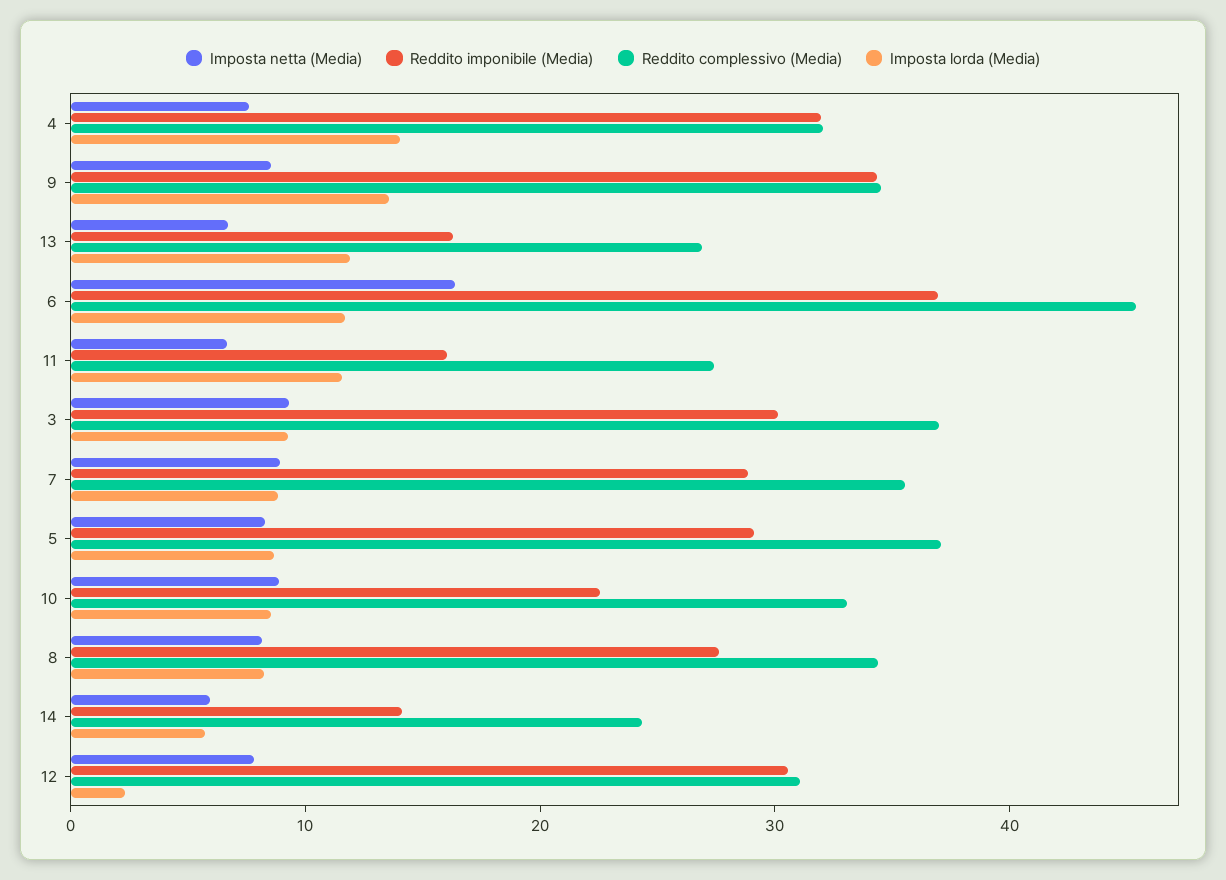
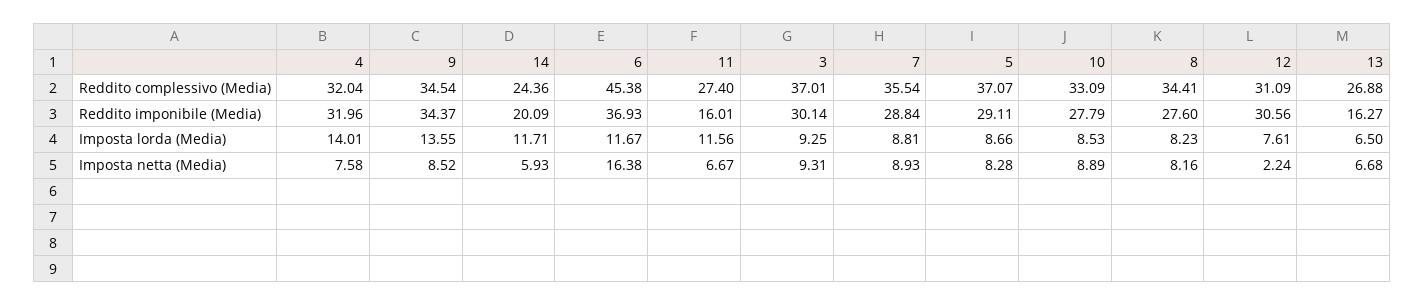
Imposta lorda (Media), 13: 12 -> 6.5
Reddito imponibile (Media), 10: 22 -> 27.79
Reddito imponibile (Media), 14: 14 -> 20.09
Imposta lorda (Media), 14: 6 -> 11.71
Imposta netta (Media), 12: 8 -> 2.24
Imposta lorda (Media), 12: 2 -> 7.61

